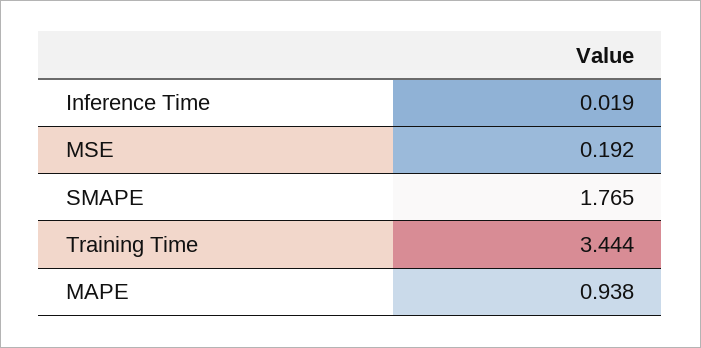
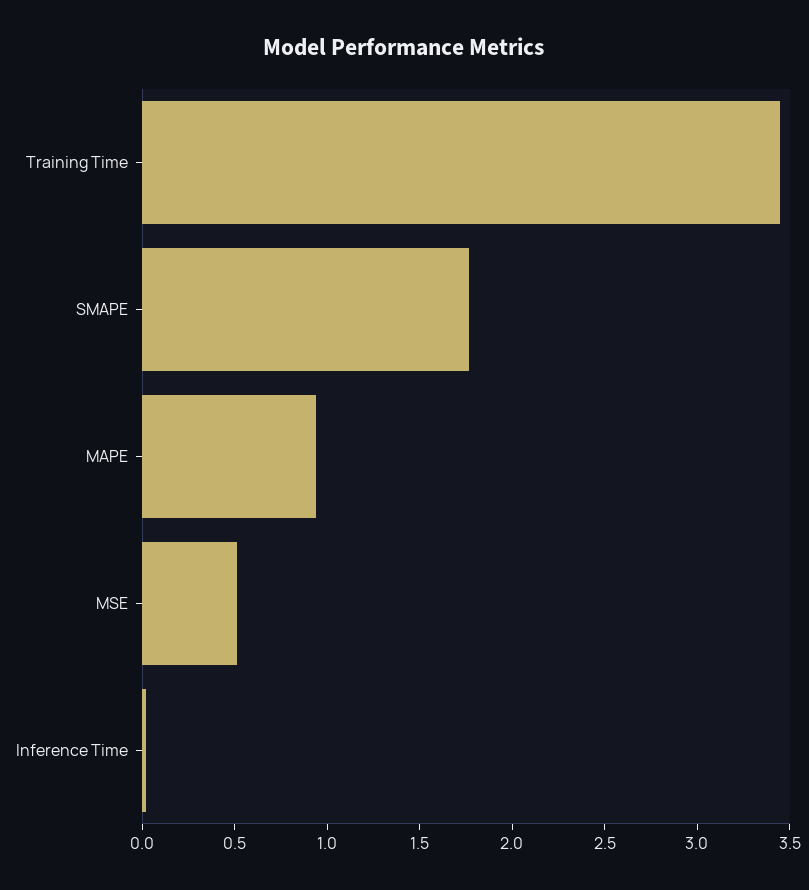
MSE: 0.192 -> 0.5

